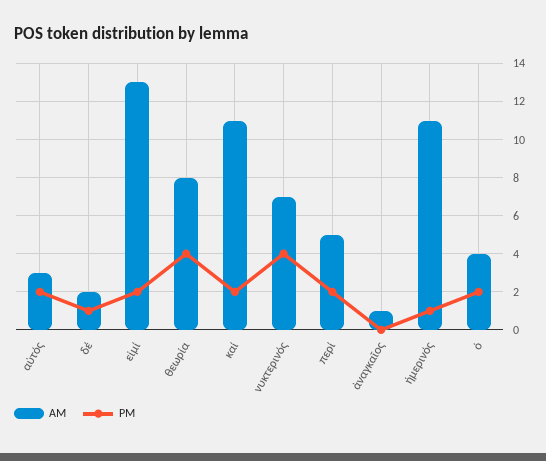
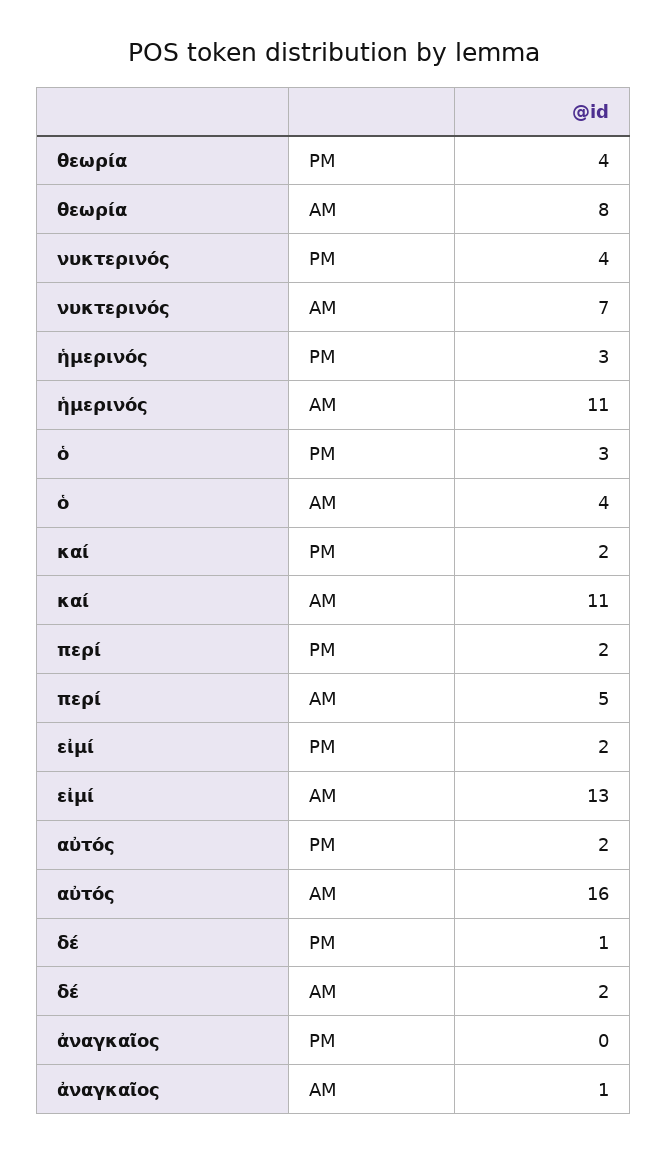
AM, αὐτός: 3 -> 16
PM, ἡμερινός: 1 -> 3
PM, ὁ: 2 -> 3

